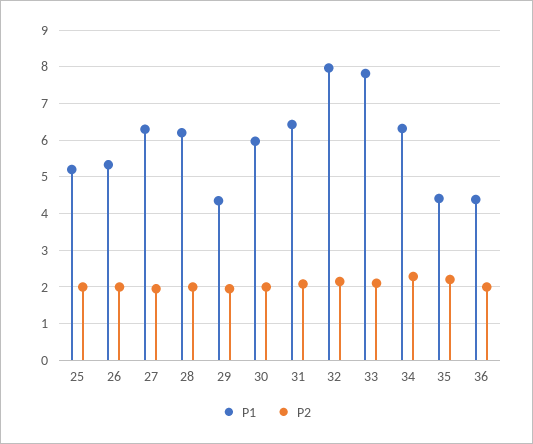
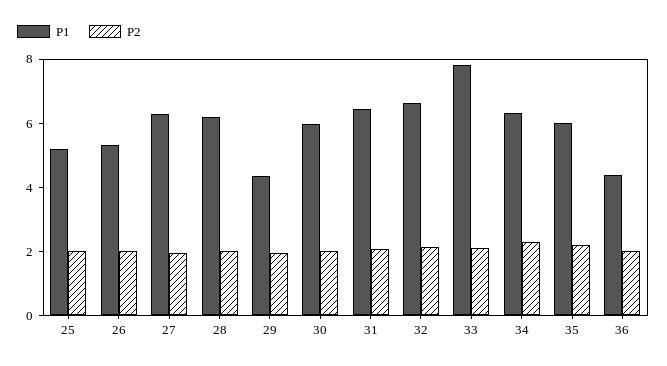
P1, 32: 8 -> 6.5
P1, 35: 4.4 -> 6

